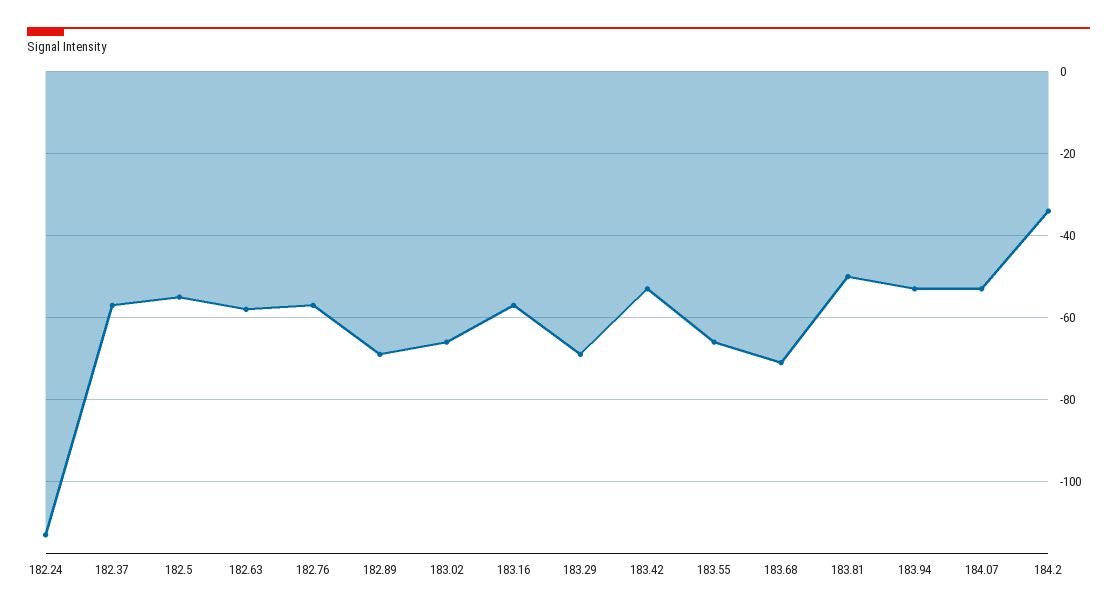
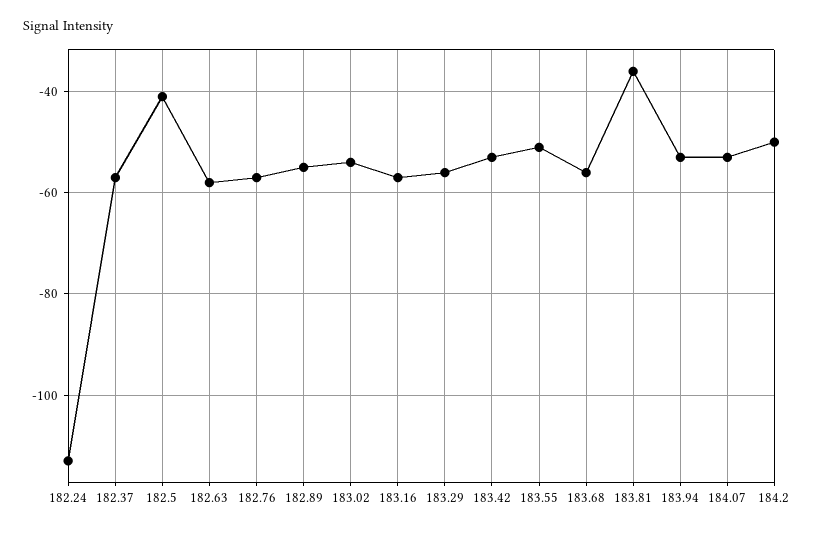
182.5: -55 -> -40
182.89: -70 -> -55
183.02: -65 -> -55
183.29: -70 -> -55
183.55: -65 -> -50
183.68: -70 -> -55
183.81: -50 -> -35
184.2: -35 -> -50

